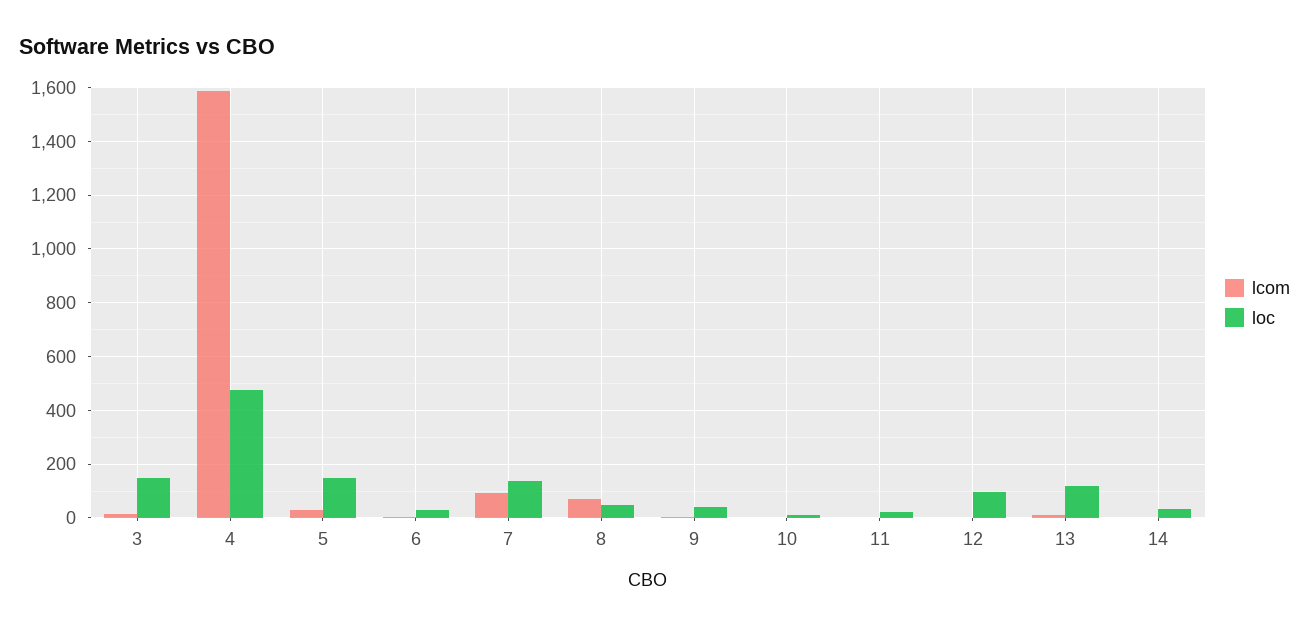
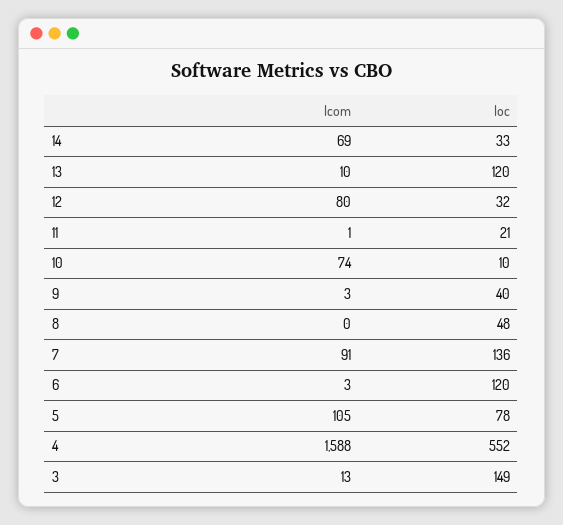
loc, 4: 475 -> 552
lcom, 5: 25 -> 105
loc, 5: 150 -> 78
loc, 6: 25 -> 120
lcom, 8: 75 -> 0
lcom, 10: 0 -> 74
lcom, 12: 0 -> 80
loc, 12: 100 -> 32
lcom, 14: 0 -> 69

